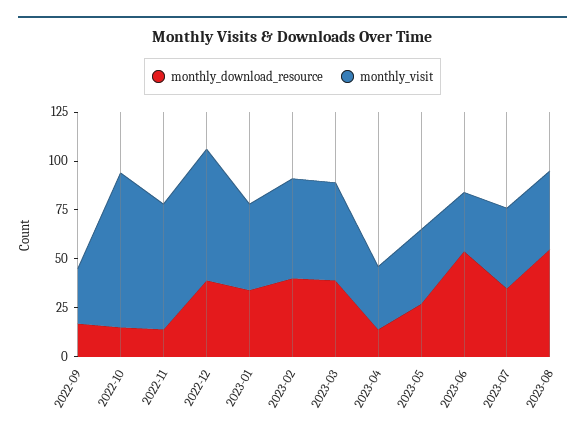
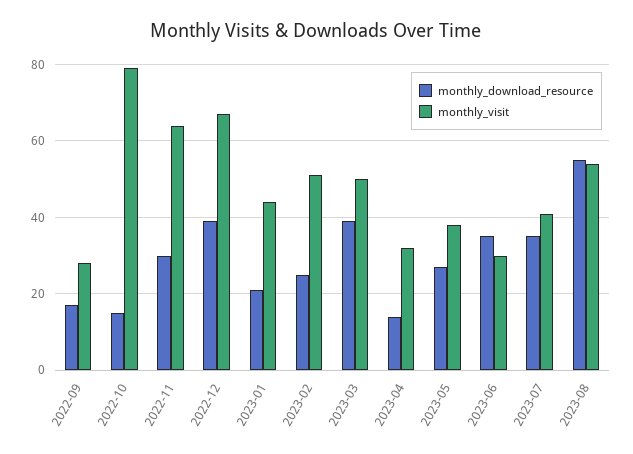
monthly_download_resource, 2022-11: 15 -> 30
monthly_download_resource, 2023-01: 35 -> 20
monthly_download_resource, 2023-02: 40 -> 25
monthly_download_resource, 2023-06: 55 -> 35
monthly_visit, 2023-08: 40 -> 55

